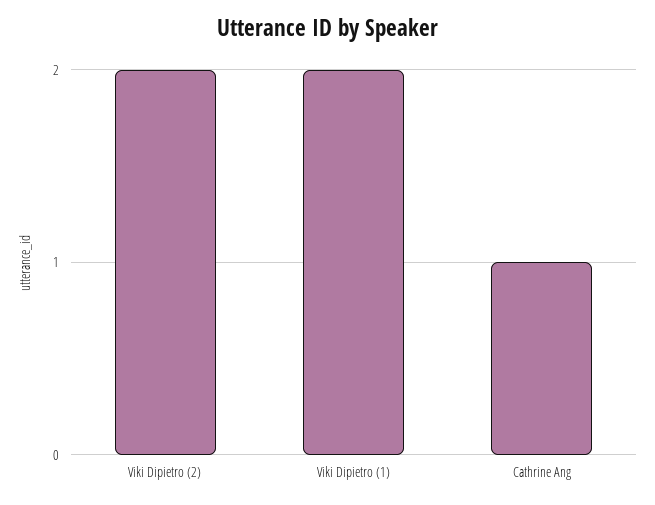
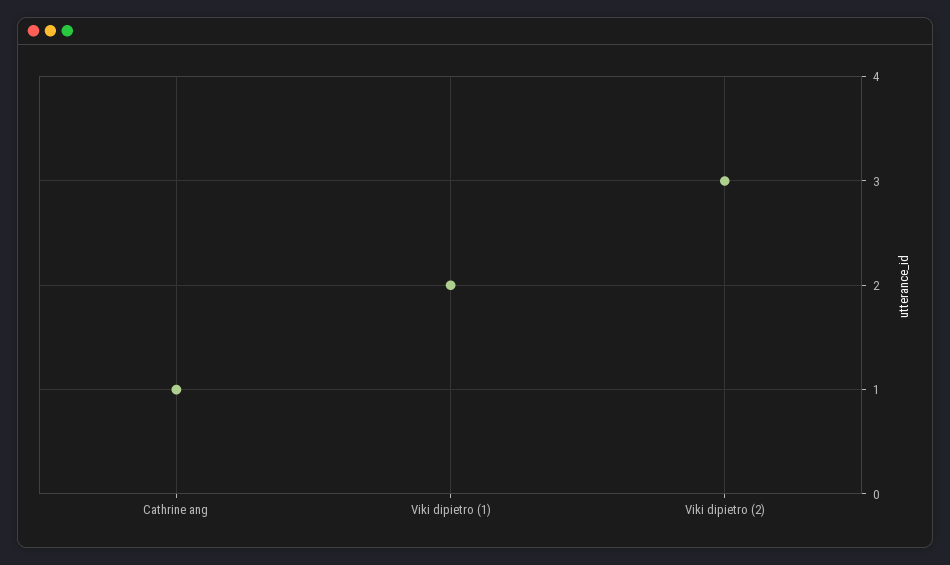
Viki Dipietro (2): 2 -> 3

